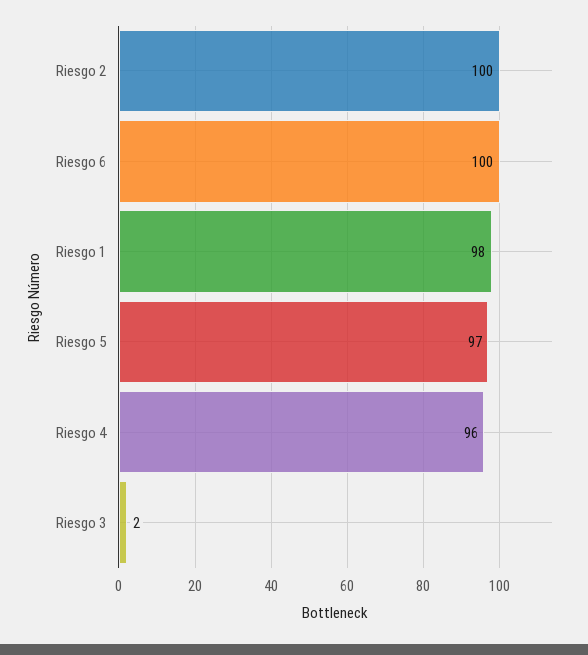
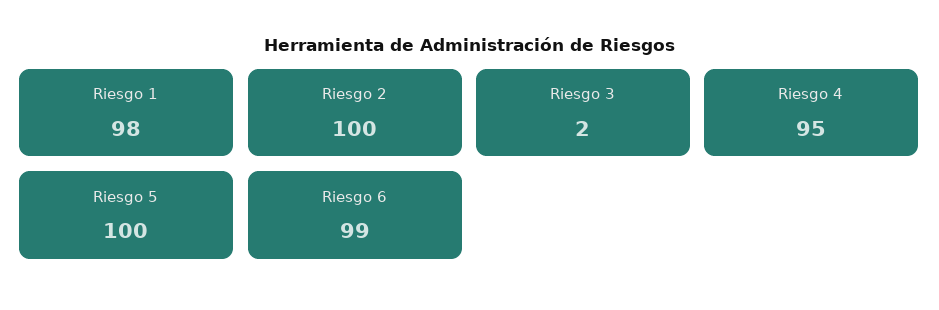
Riesgo 6: 100 -> 99
Riesgo 5: 97 -> 100
Riesgo 4: 96 -> 95

